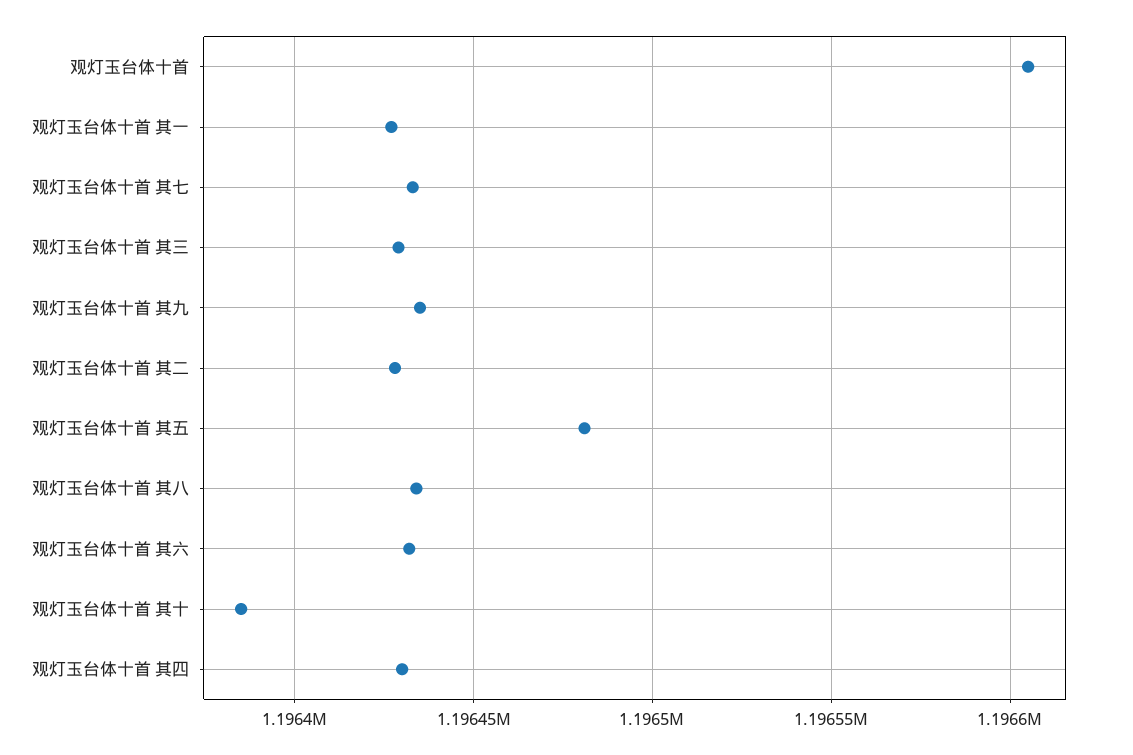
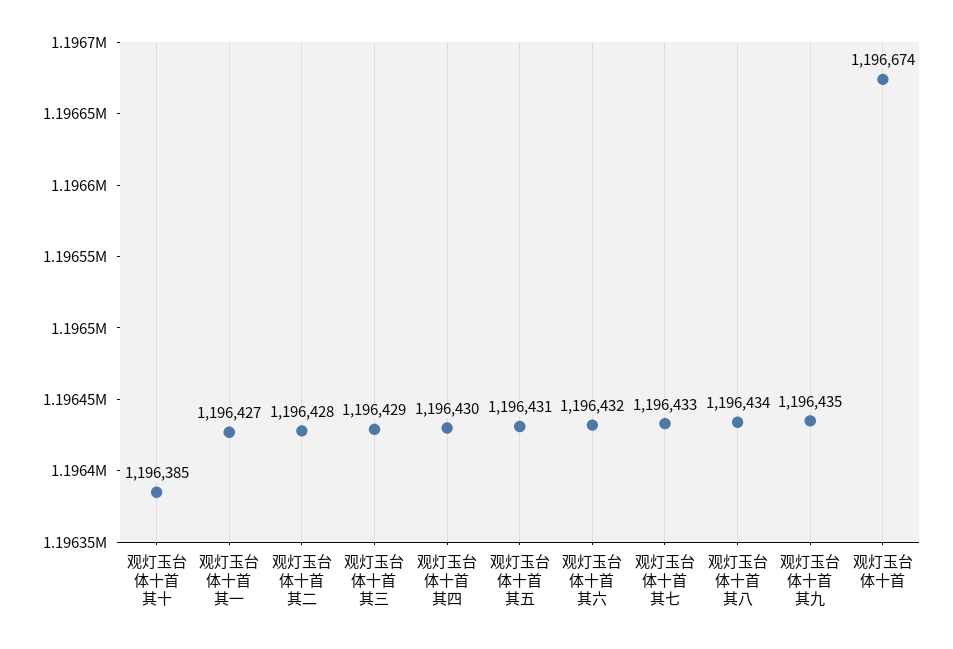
观灯玉台体十首: 1196605 -> 1196674
观灯玉台体十首 其五: 1196480 -> 1196431

